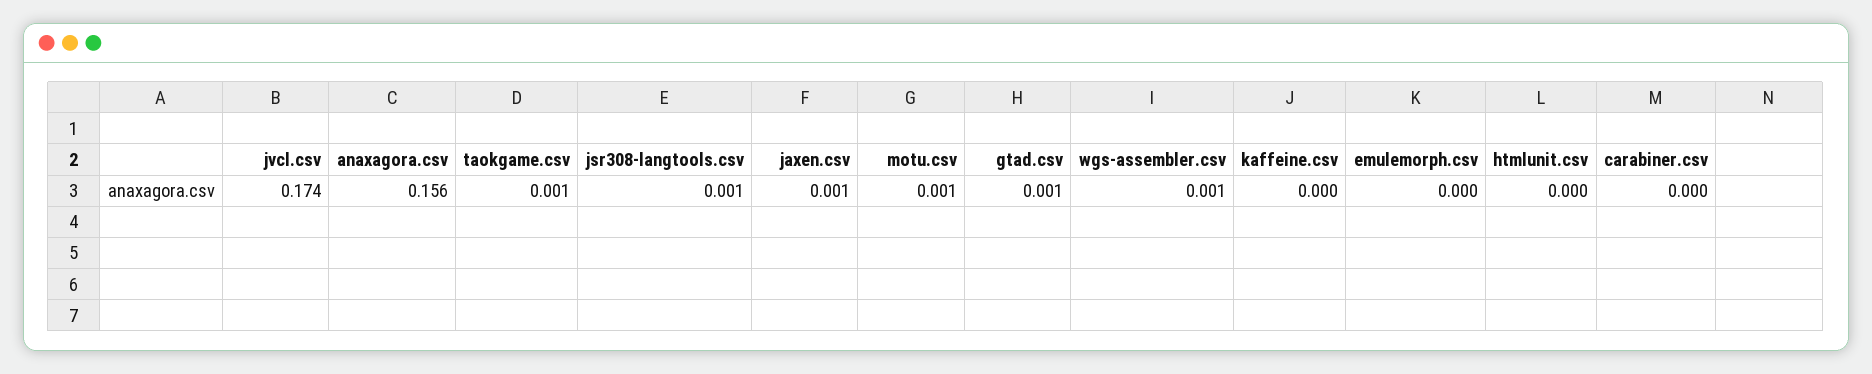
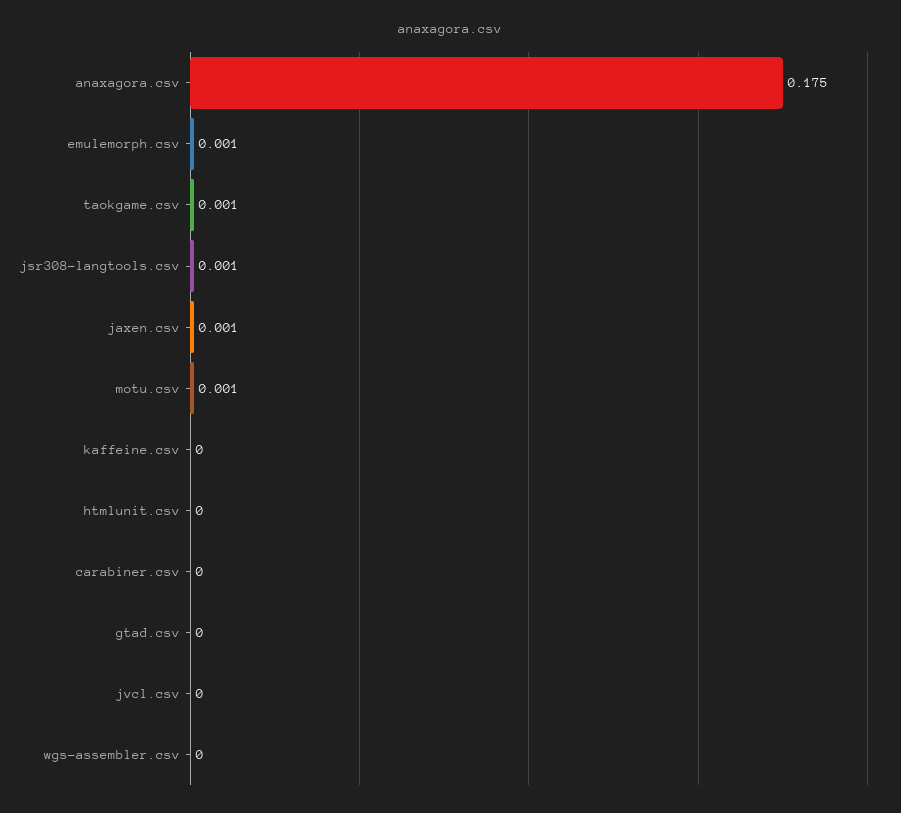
jvcl.csv: 0.174 -> 0
anaxagora.csv: 0.156 -> 0.175
gtad.csv: 0.001 -> 0
wgs-assembler.csv: 0.001 -> 0
emulemorph.csv: 0 -> 0.001

